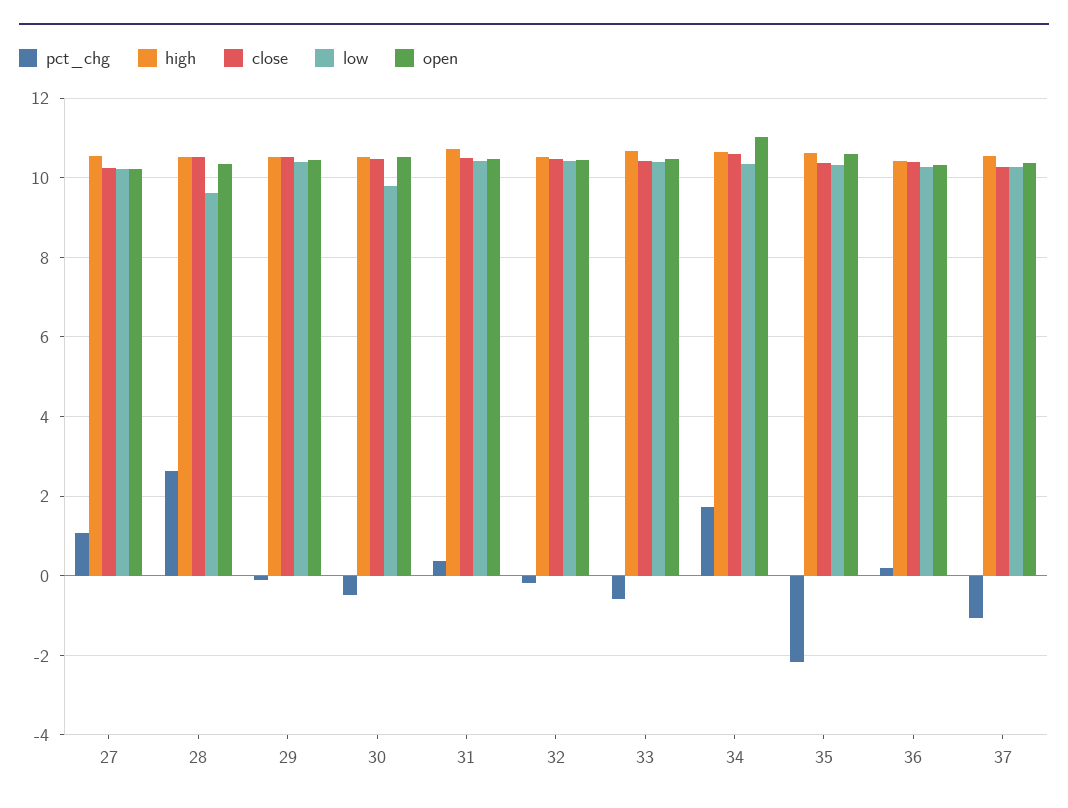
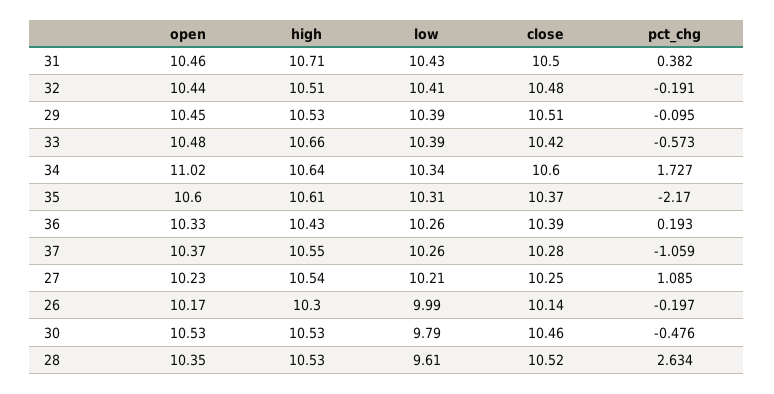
open, 26: none -> 10.17
high, 26: none -> 10.3
low, 26: none -> 9.99
close, 26: none -> 10.14
pct_chg, 26: none -> -0.197

